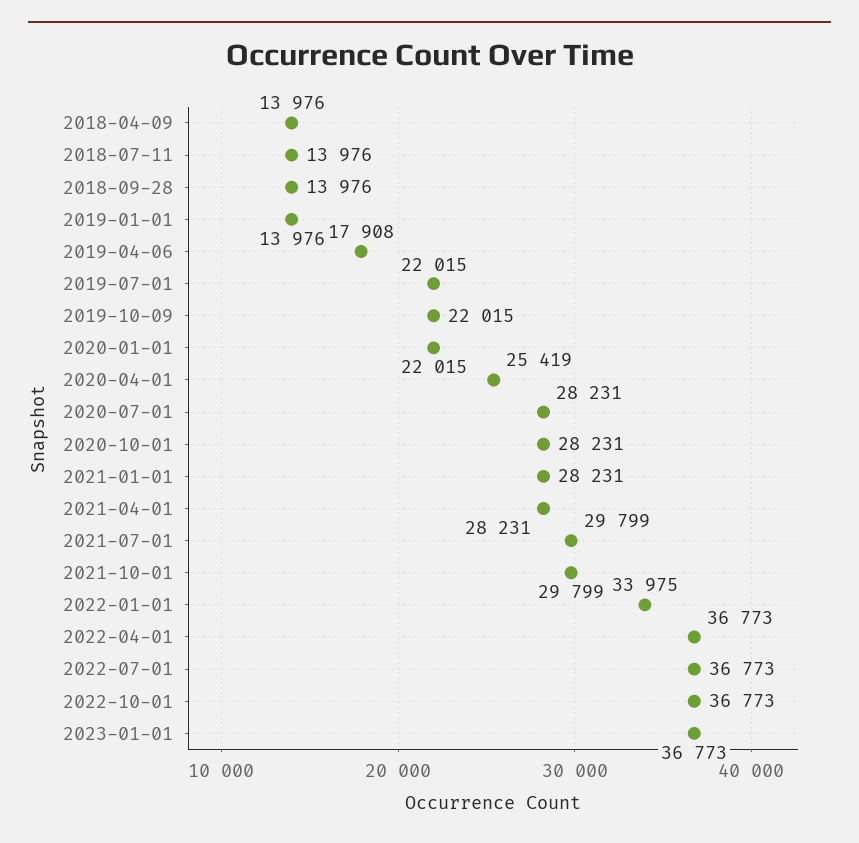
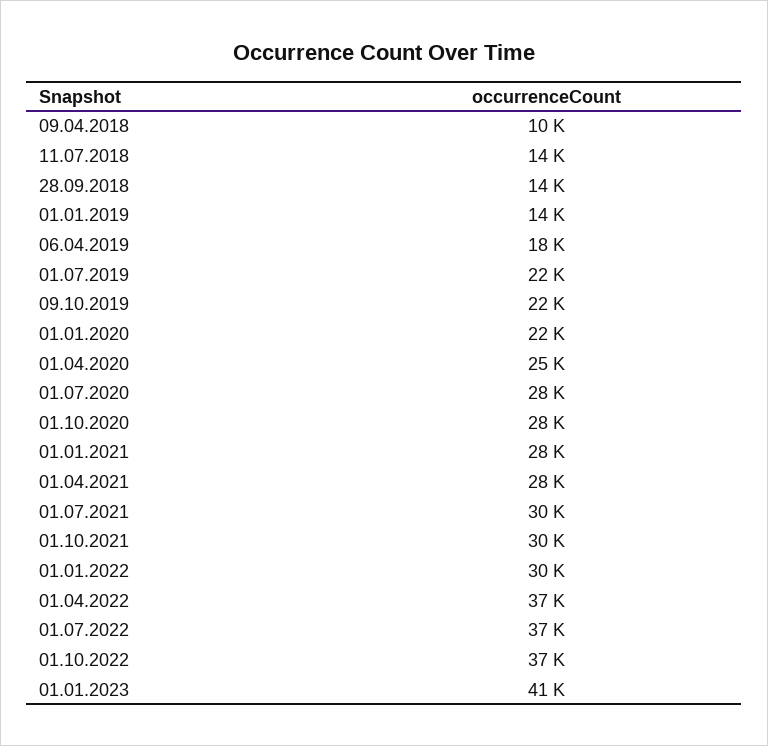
2018-04-09: 13976 -> 10000
2022-01-01: 33975 -> 30000
2023-01-01: 36773 -> 41000

